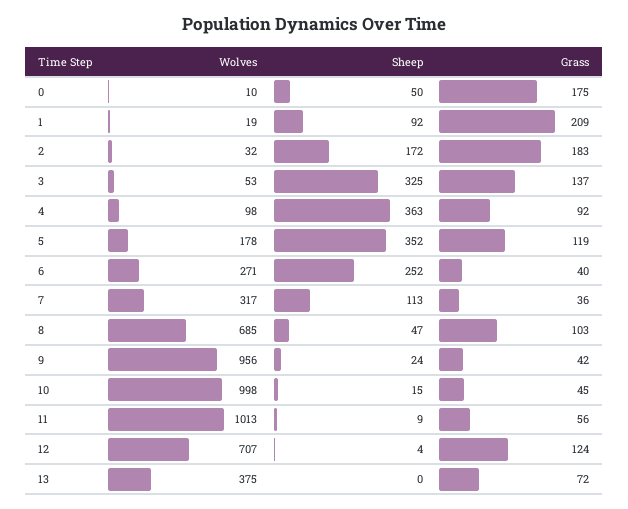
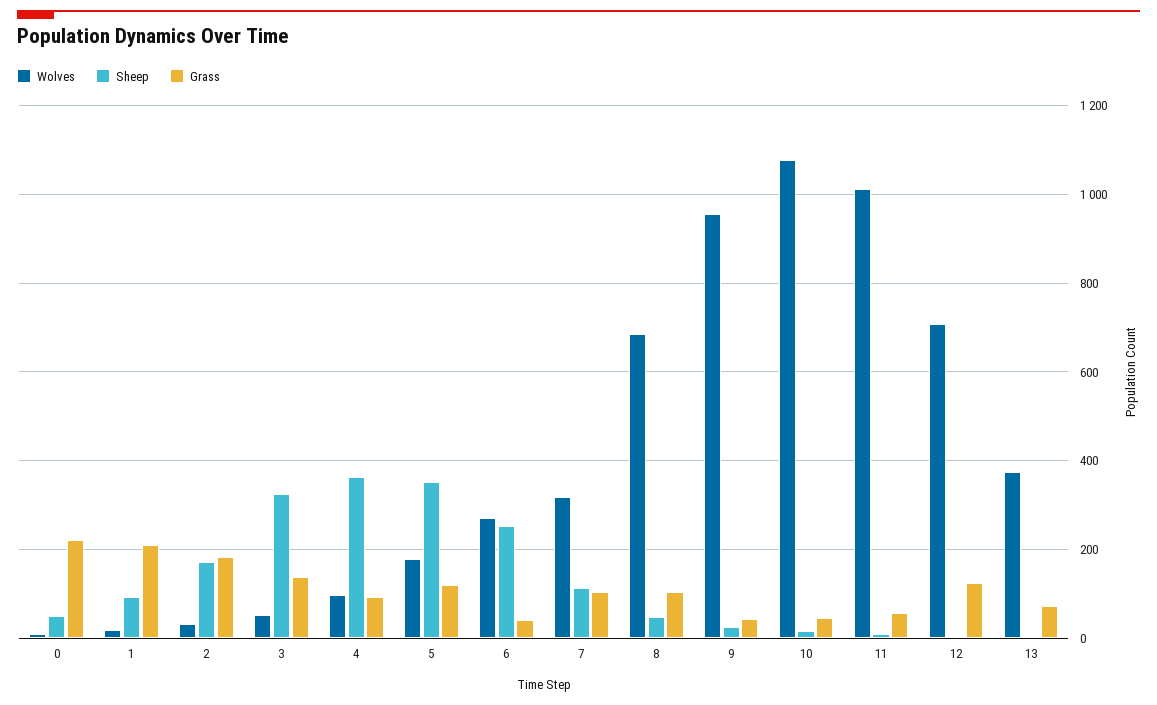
Grass, 0: 175 -> 220
Grass, 7: 36 -> 100
Wolves, 10: 998 -> 1080

